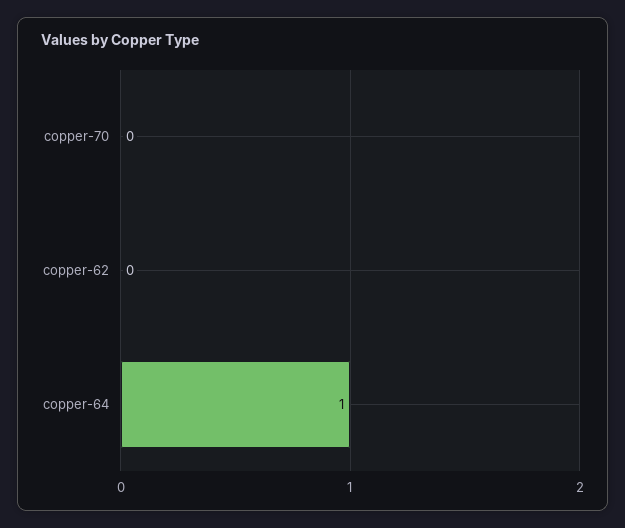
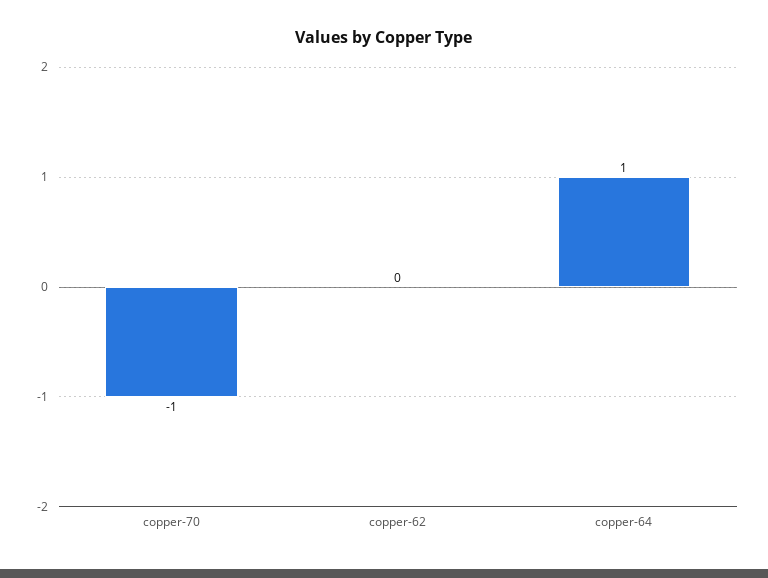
copper-70: 0 -> -1

